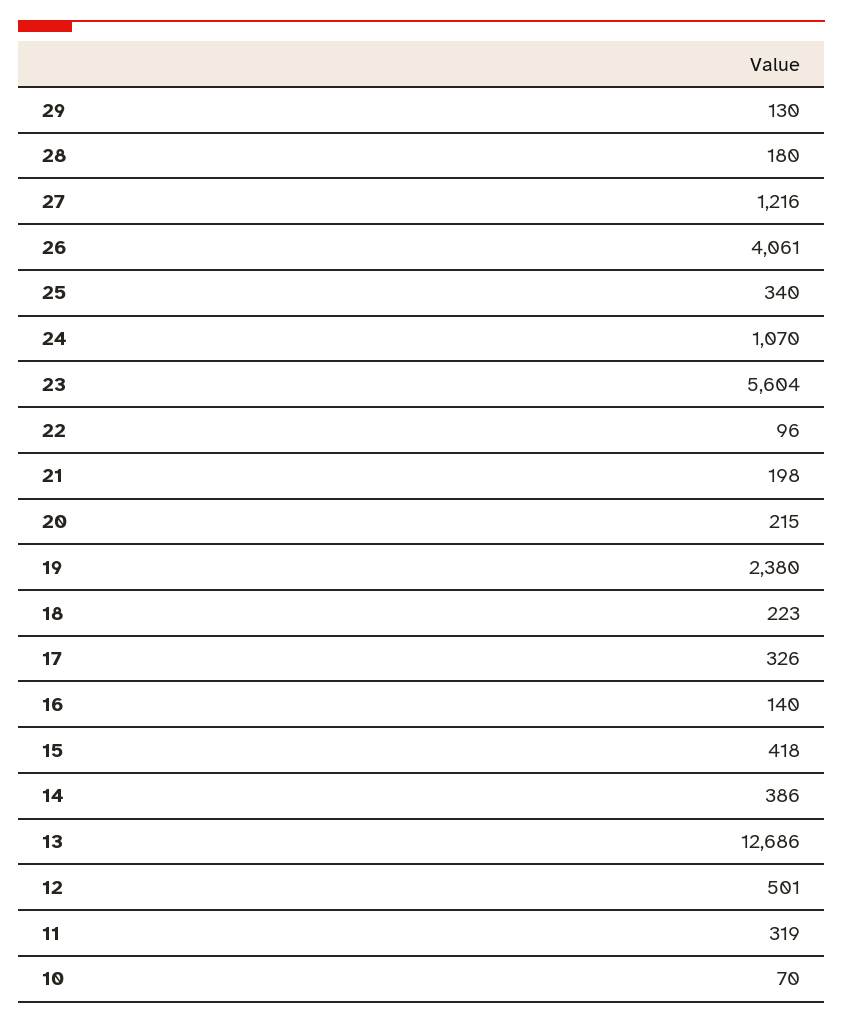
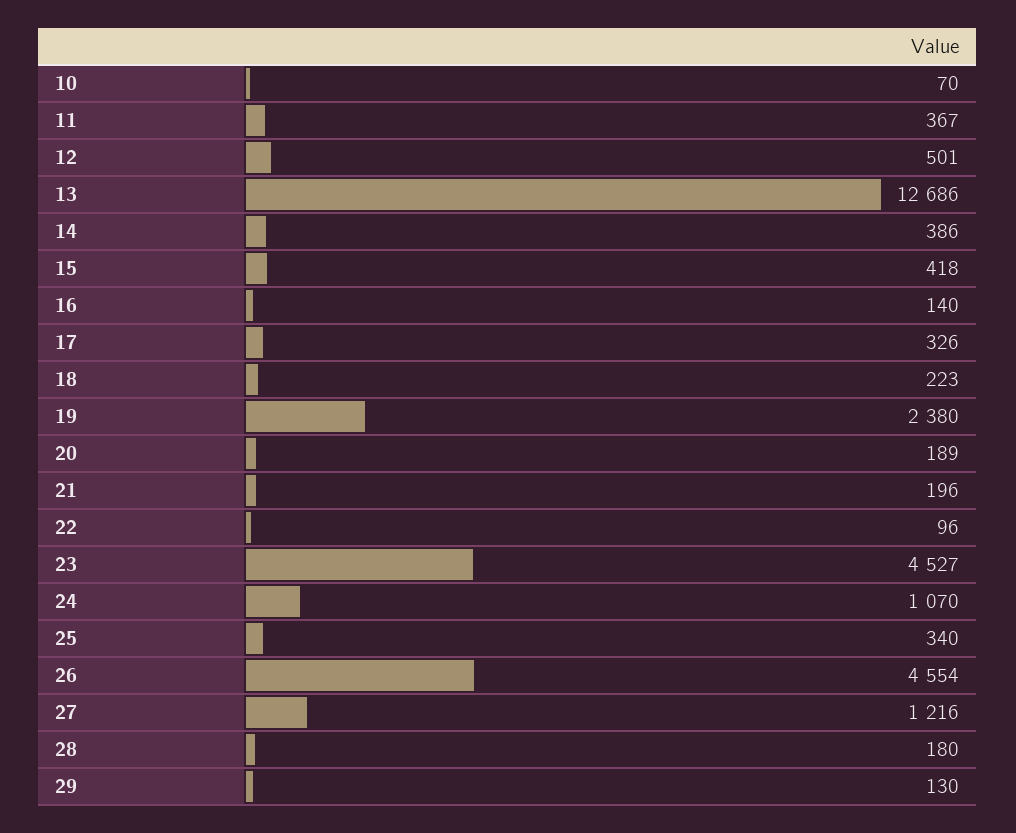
26: 4061 -> 4554
23: 5604 -> 4527
21: 198 -> 196
20: 215 -> 189
11: 319 -> 367

